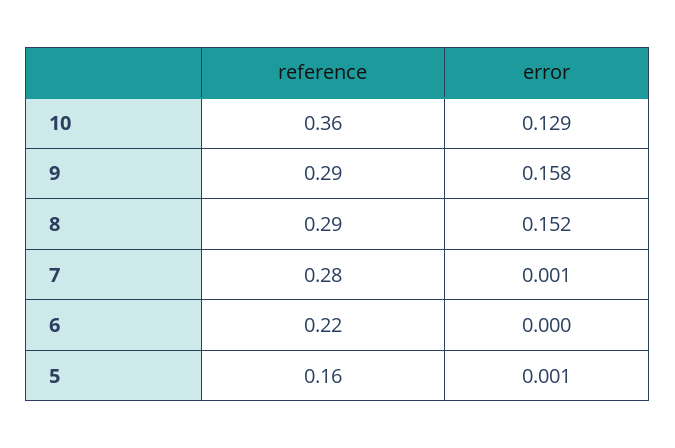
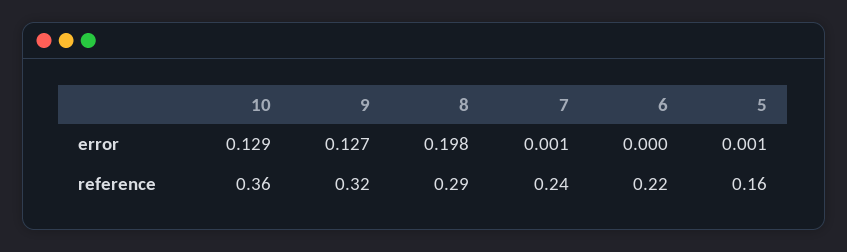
reference, 9: 0.29 -> 0.32
error, 9: 0.158 -> 0.127
error, 8: 0.152 -> 0.198
reference, 7: 0.28 -> 0.24

